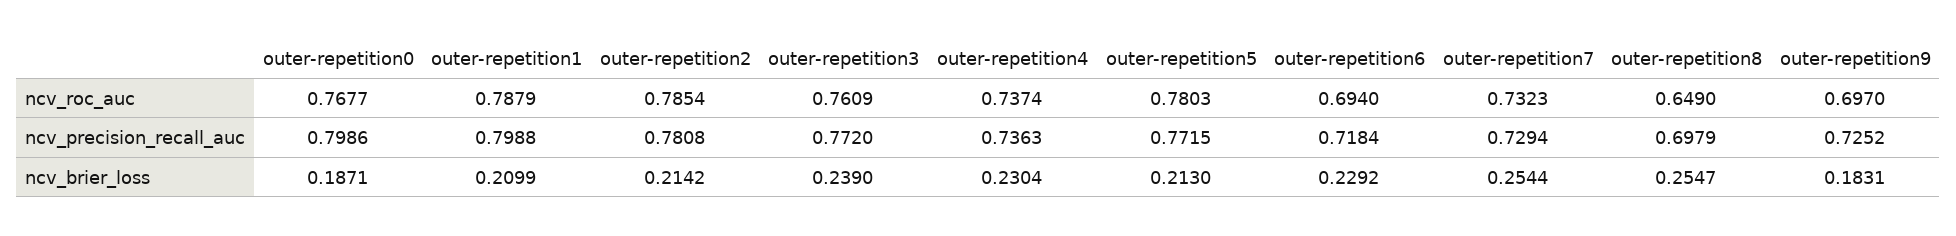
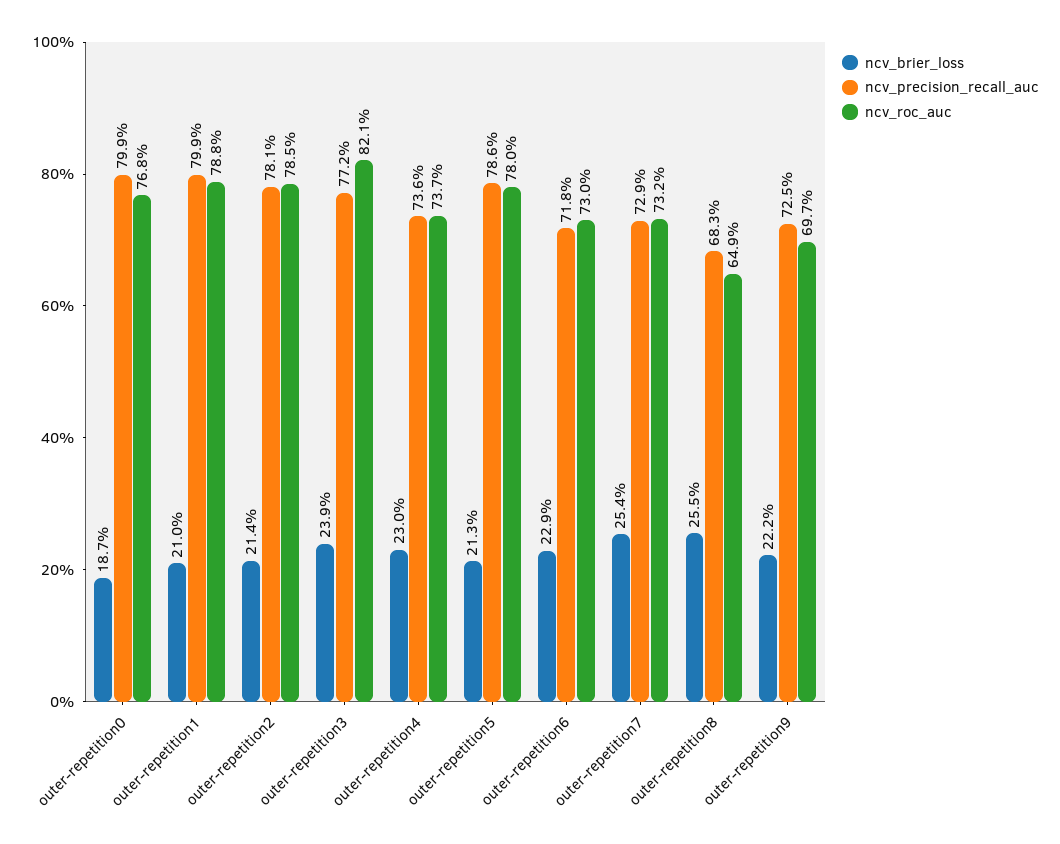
ncv_roc_auc, outer-repetition3: 0.7609 -> 0.821
ncv_roc_auc, outer-repetition6: 0.694 -> 0.73
ncv_precision_recall_auc, outer-repetition5: 0.7715 -> 0.786
ncv_precision_recall_auc, outer-repetition8: 0.6979 -> 0.683
ncv_brier_loss, outer-repetition9: 0.1831 -> 0.222

